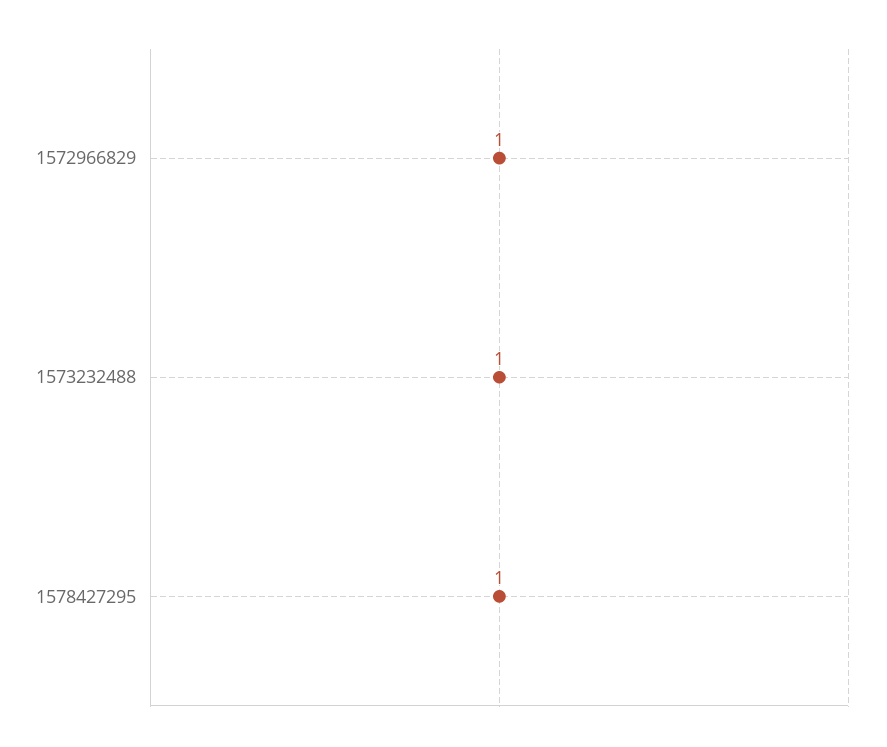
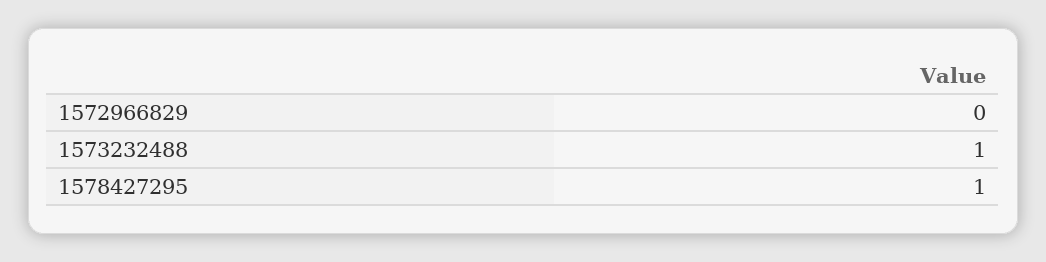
1572966829: 1 -> 0

